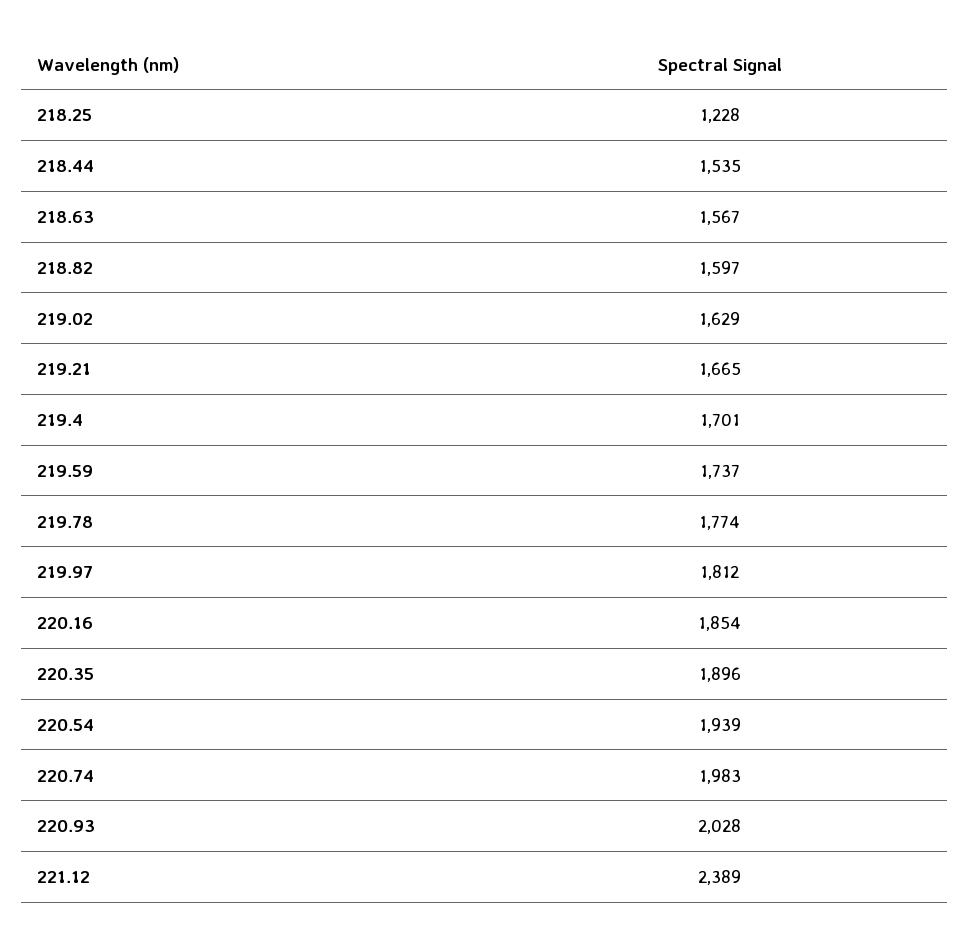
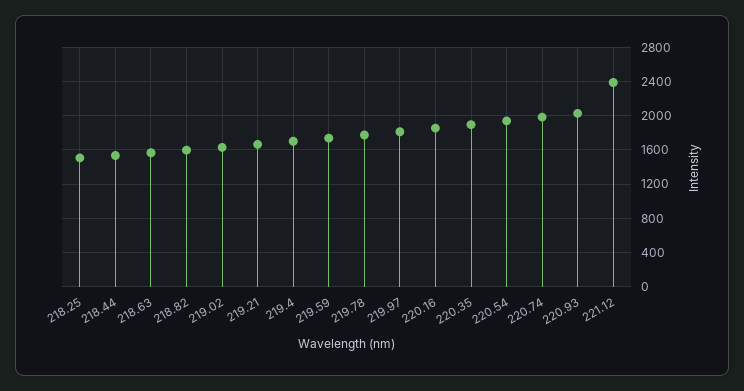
218.25: 1228 -> 1500

